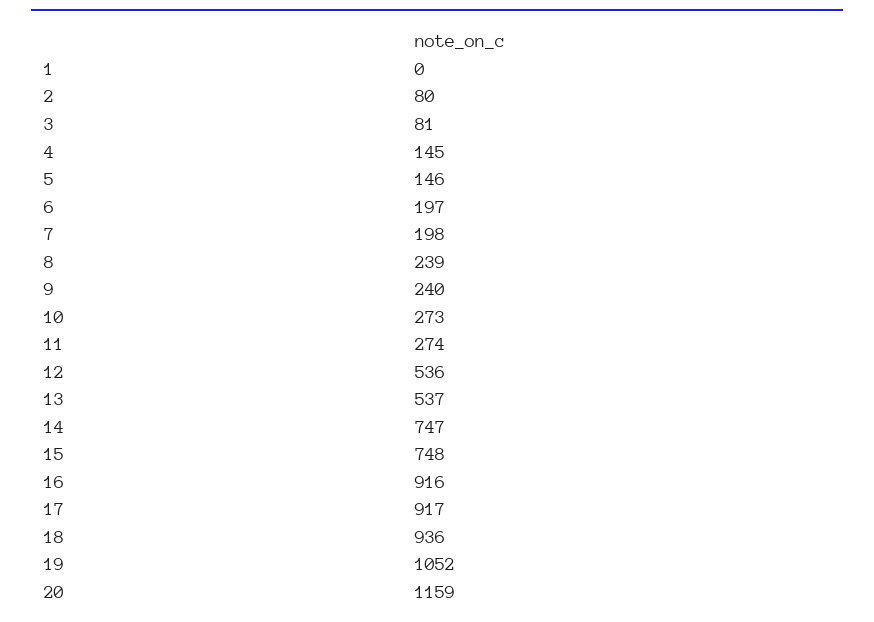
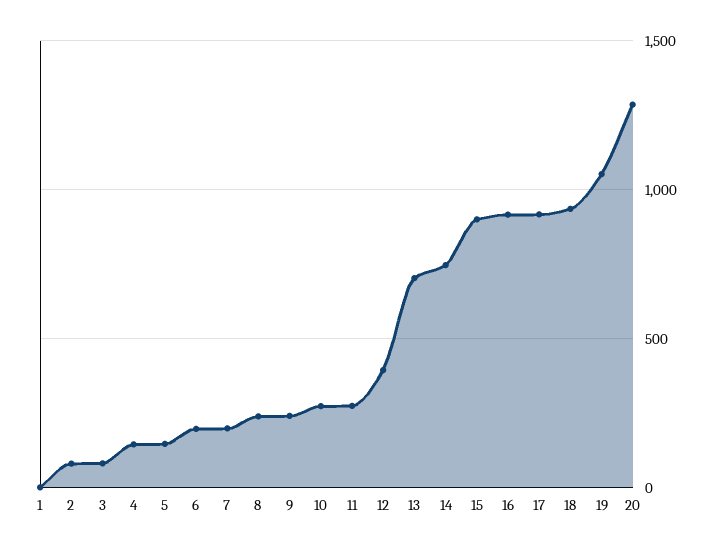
12: 536 -> 400
13: 537 -> 700
15: 748 -> 900
20: 1159 -> 1300

